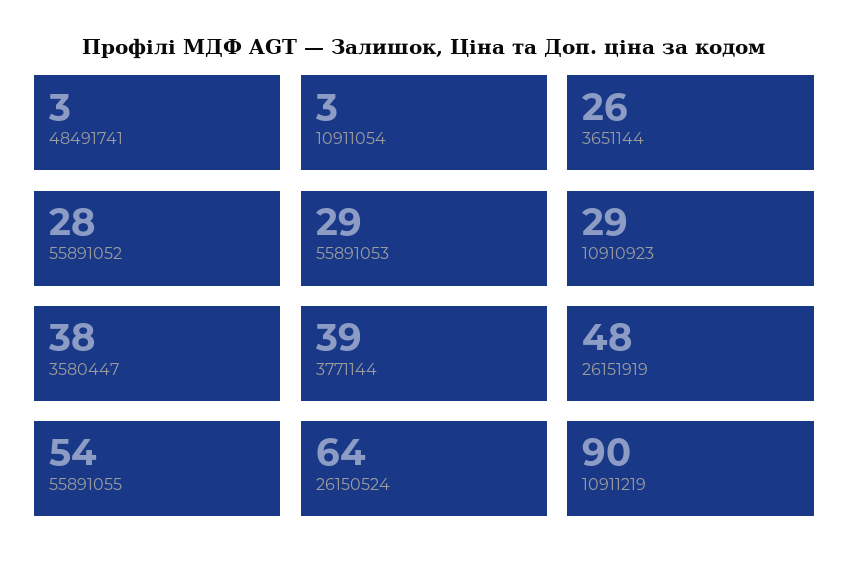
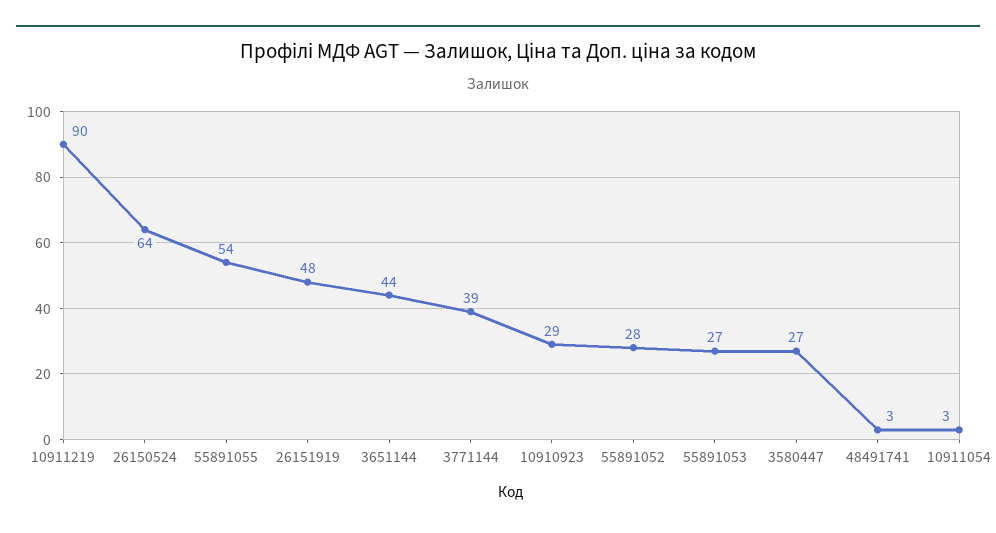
3651144: 26 -> 44
55891053: 29 -> 27
3580447: 38 -> 27

